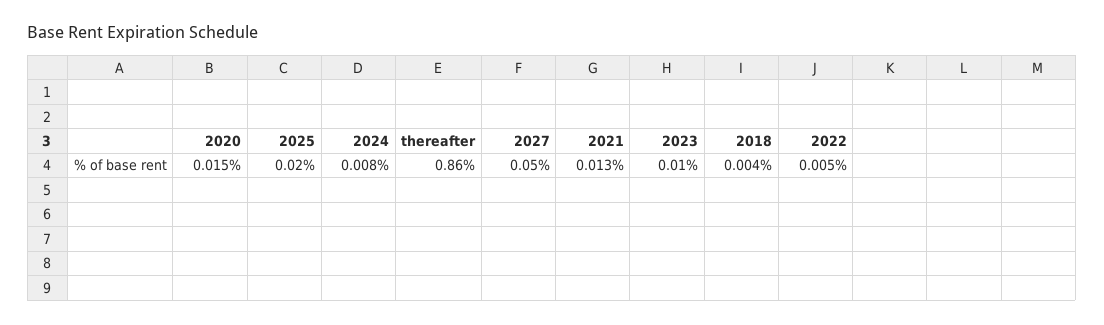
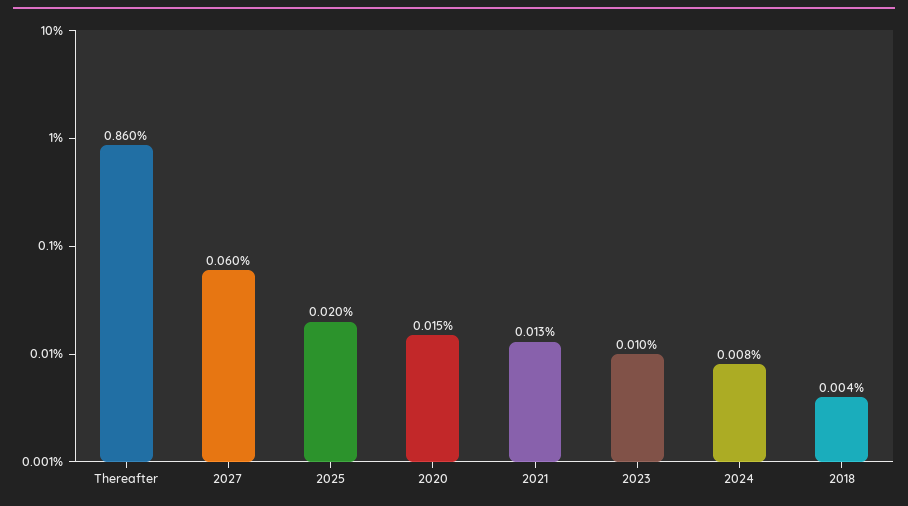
2027: 0.05 -> 0.06
2022: 0.005 -> none

